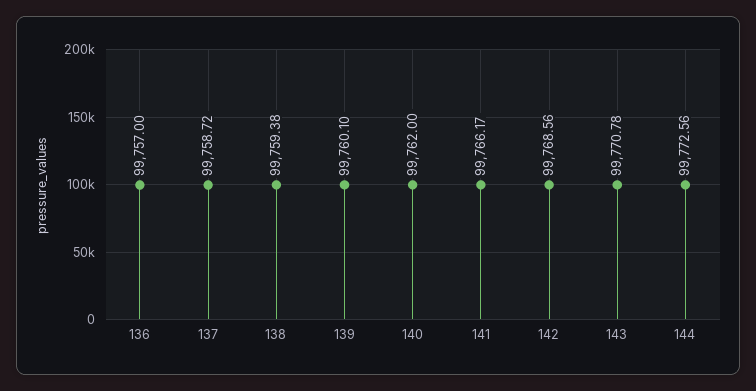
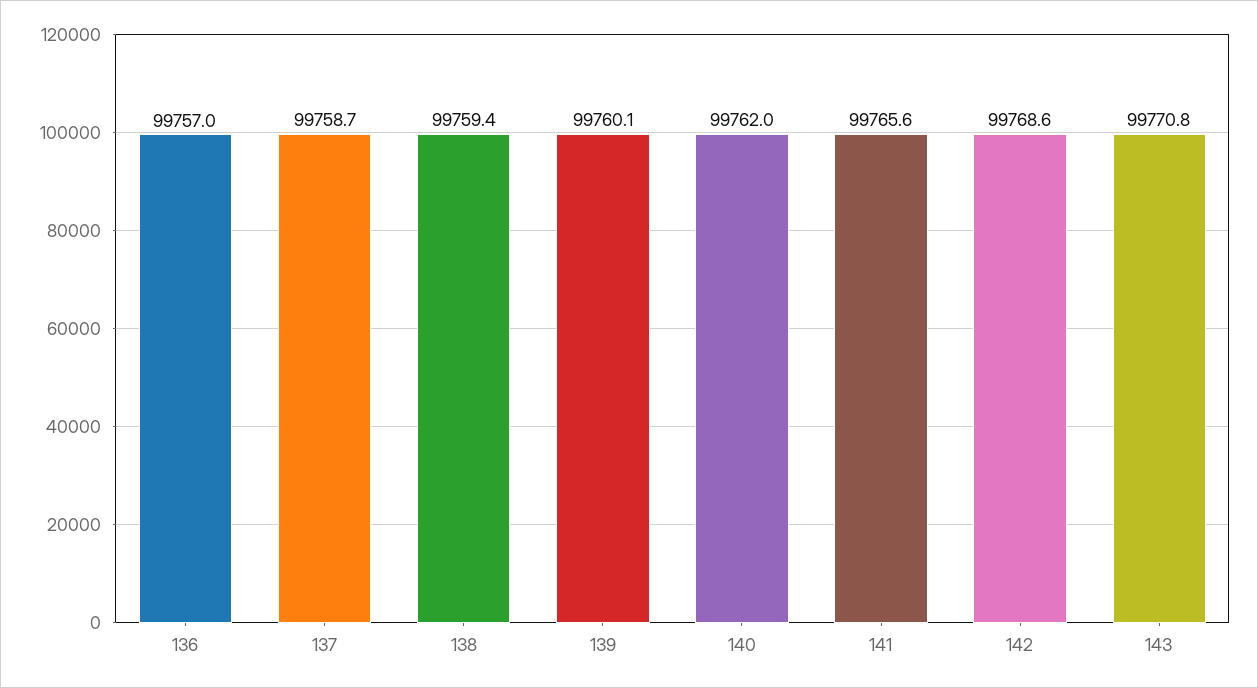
141: 99766.17 -> 99765.6
144: 99772.56 -> none

